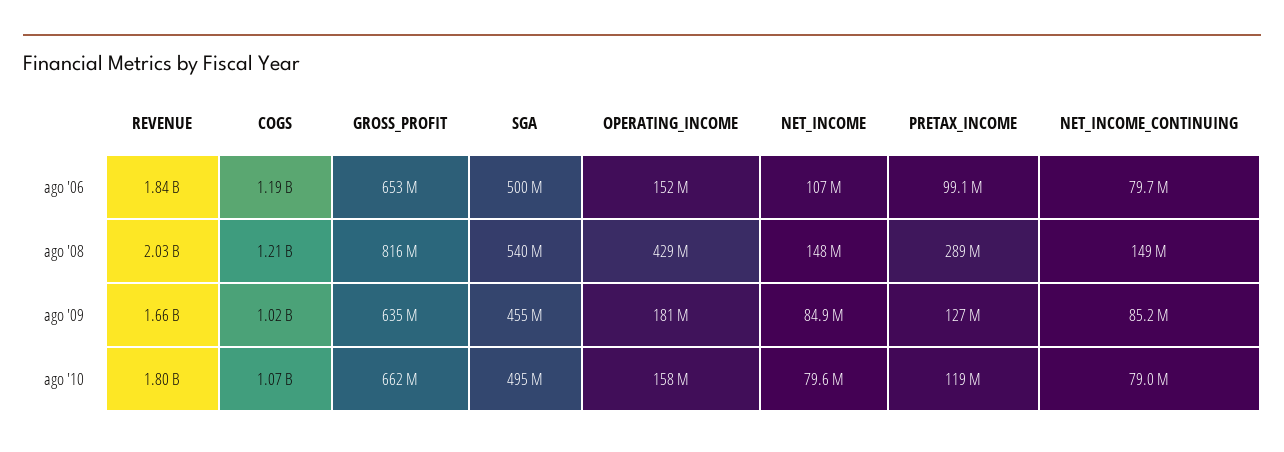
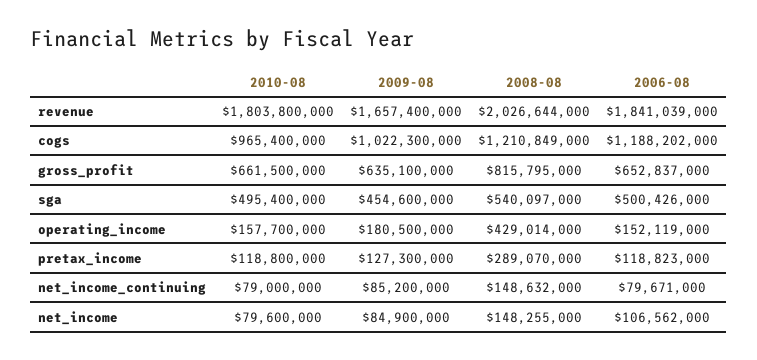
PRETAX_INCOME, ago '06: 99100000 -> 118823000
COGS, ago '10: 1070000000 -> 965400000

